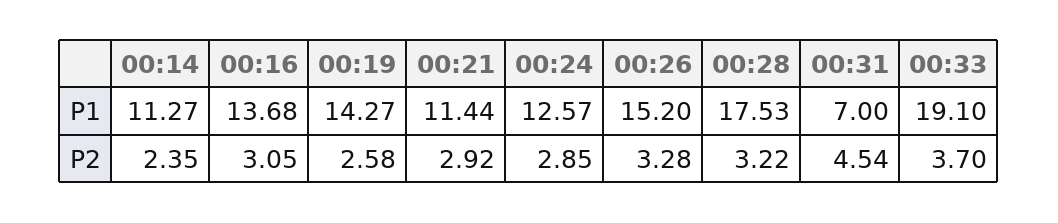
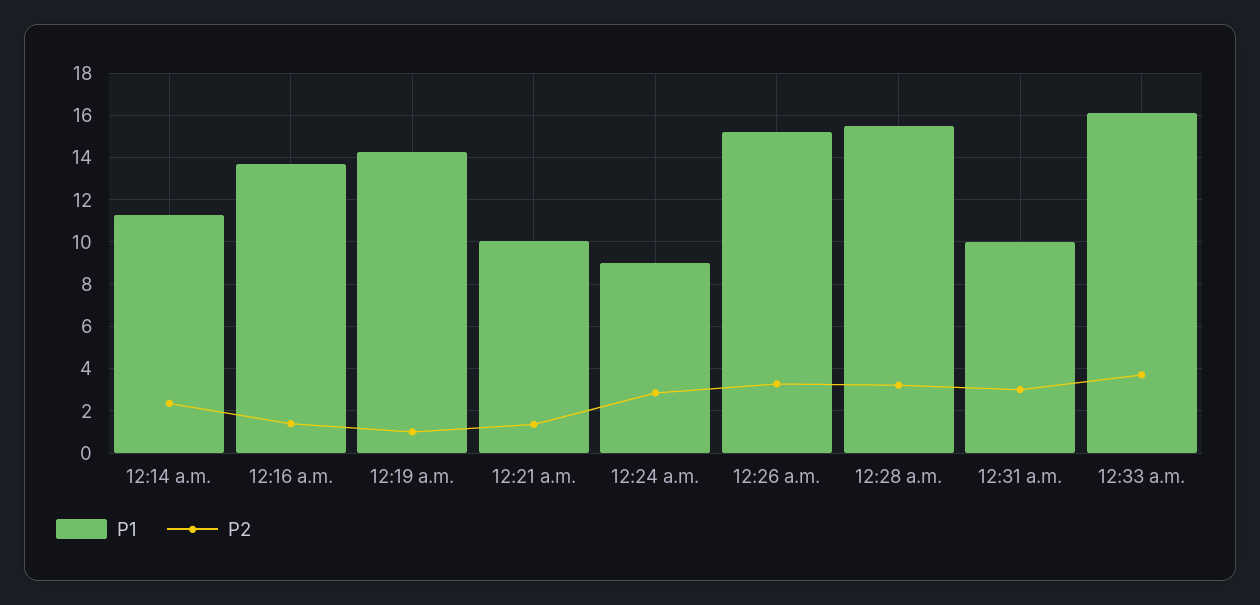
P1, 00:21: 11.44 -> 10
P1, 00:24: 12.57 -> 9
P1, 00:28: 17.53 -> 15.5
P1, 00:31: 7 -> 10
P1, 00:33: 19.1 -> 16
P2, 00:16: 3.05 -> 1.5
P2, 00:19: 2.58 -> 1
P2, 00:21: 2.92 -> 1.5
P2, 00:31: 4.54 -> 3

